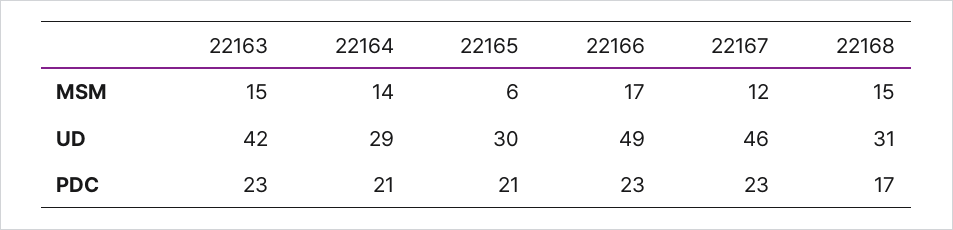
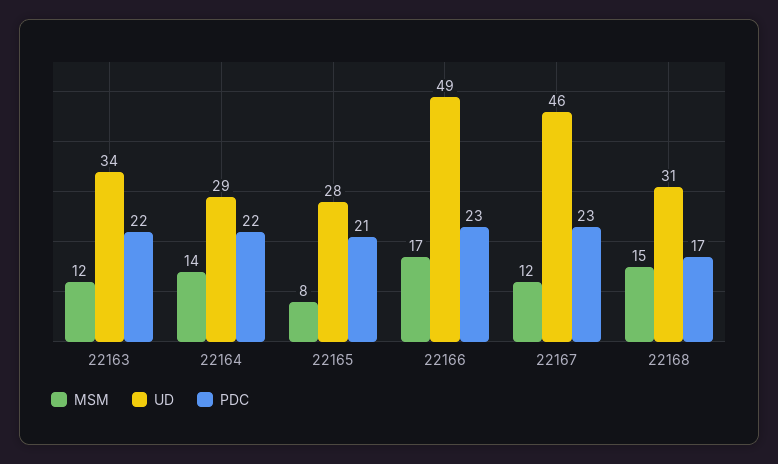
MSM, 22163: 15 -> 12
MSM, 22165: 6 -> 8
UD, 22163: 42 -> 34
UD, 22165: 30 -> 28
PDC, 22163: 23 -> 22
PDC, 22164: 21 -> 22

